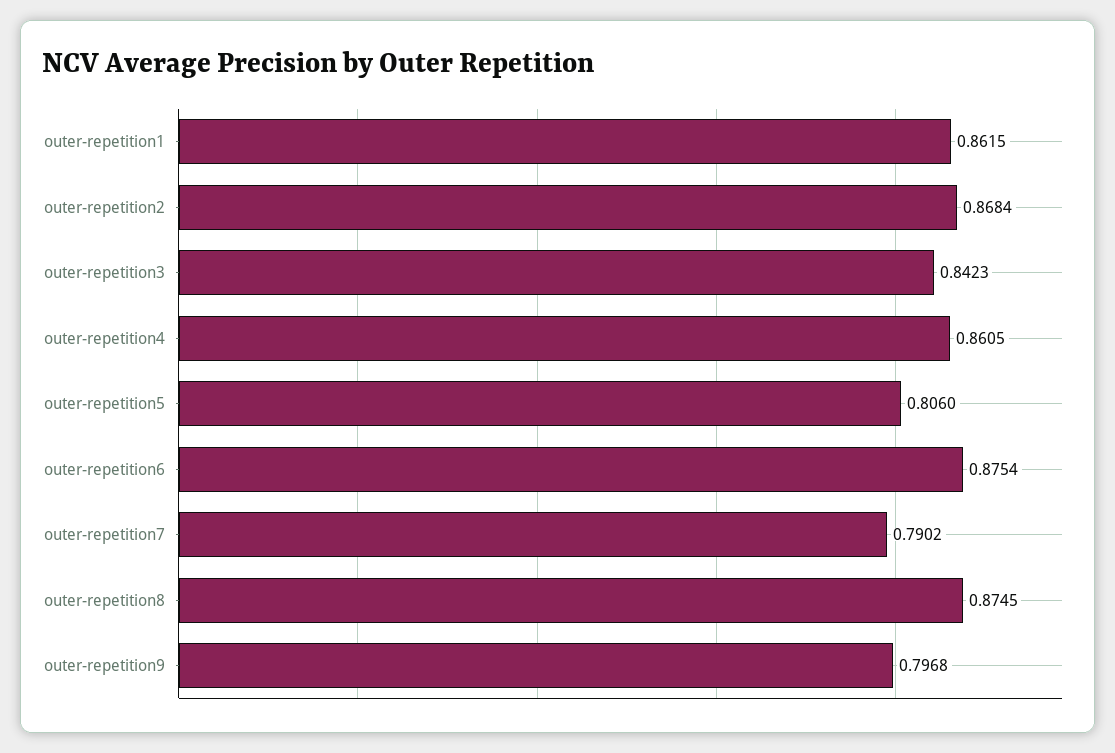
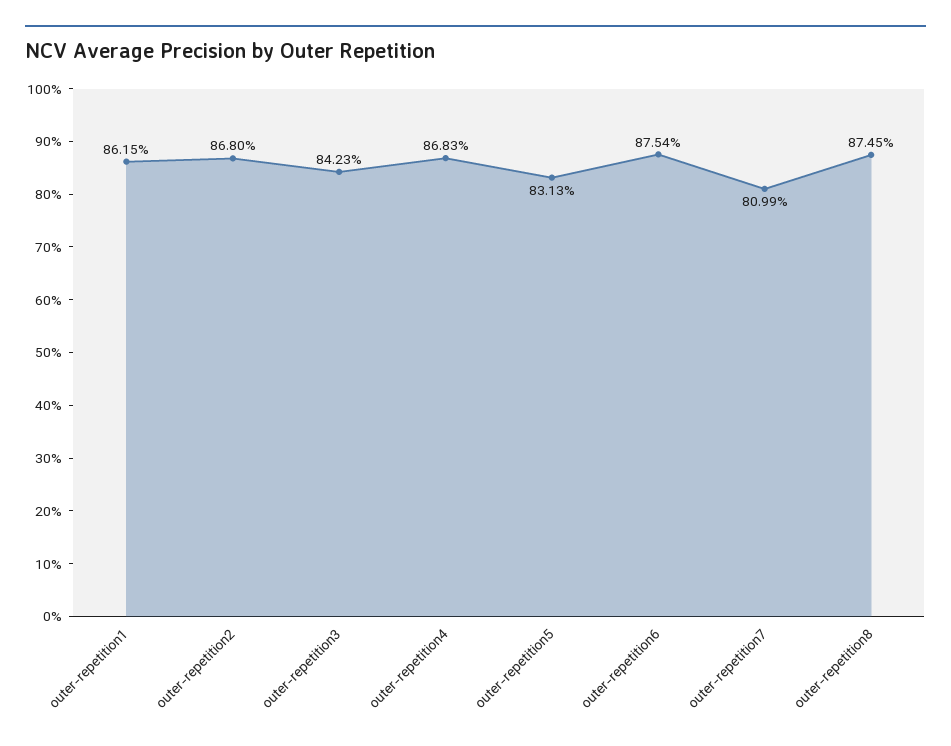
outer-repetition2: 0.8684 -> 0.868
outer-repetition4: 0.8605 -> 0.8683
outer-repetition5: 0.806 -> 0.8313
outer-repetition7: 0.7902 -> 0.8099
outer-repetition9: 0.7968 -> none

